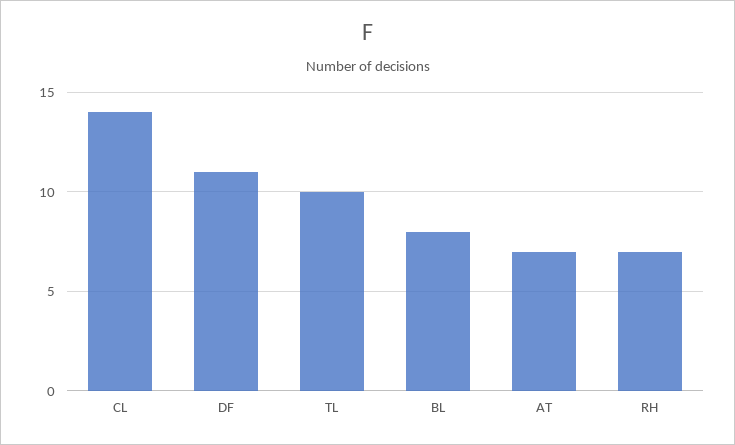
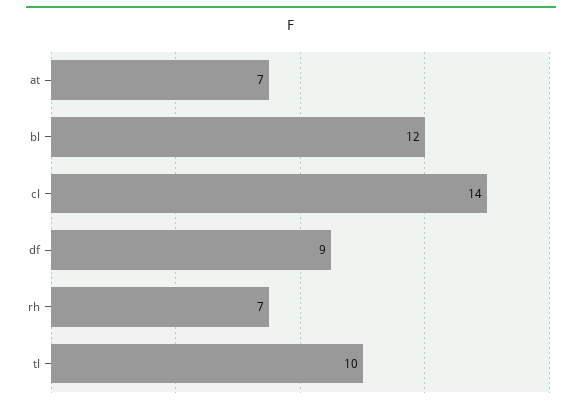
DF: 11 -> 9
BL: 8 -> 12

